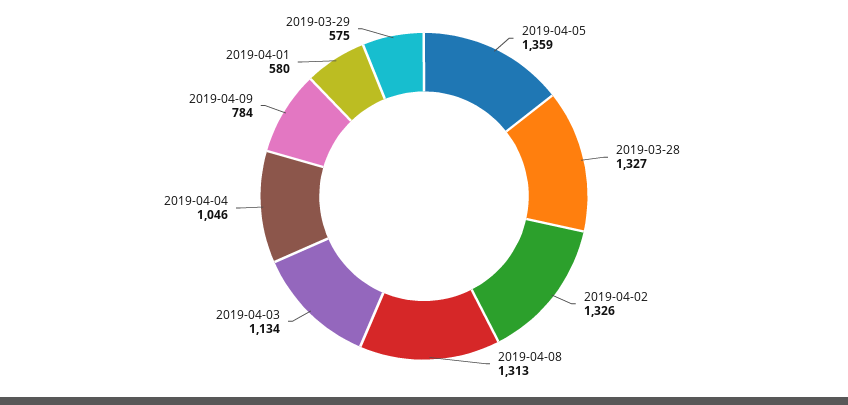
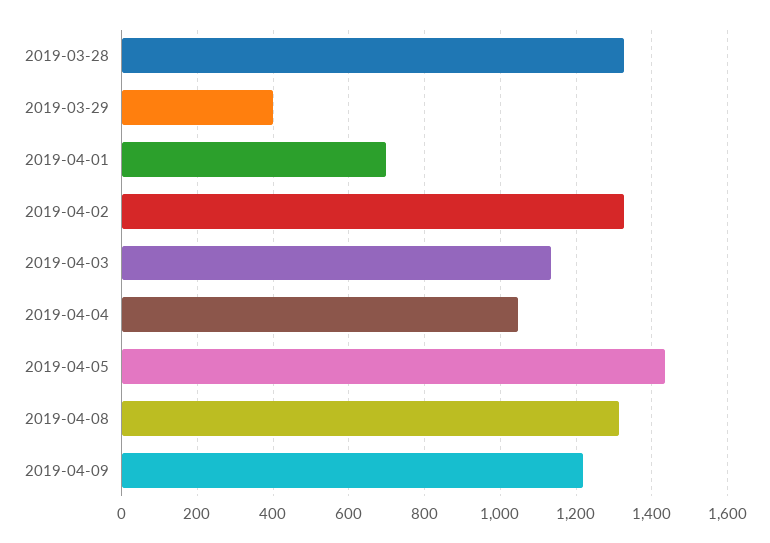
2019-04-05: 1359 -> 1440
2019-04-09: 784 -> 1220
2019-04-01: 580 -> 700
2019-03-29: 575 -> 400

